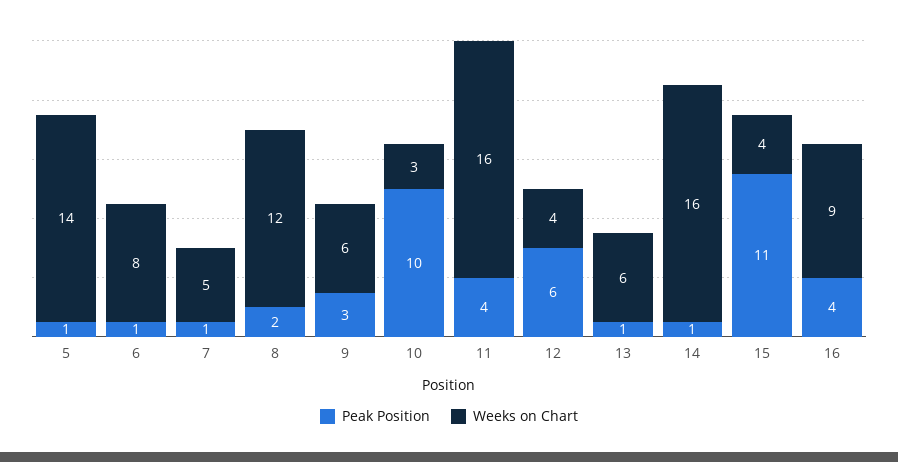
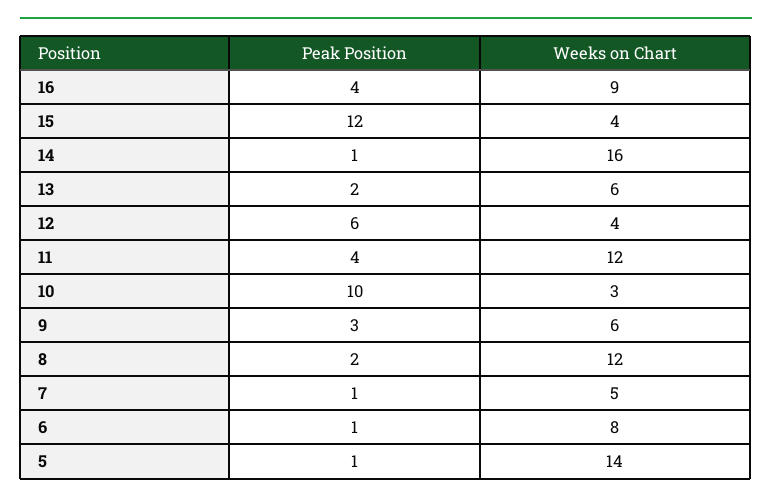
Weeks on Chart, 11: 16 -> 12
Peak Position, 13: 1 -> 2
Peak Position, 15: 11 -> 12

